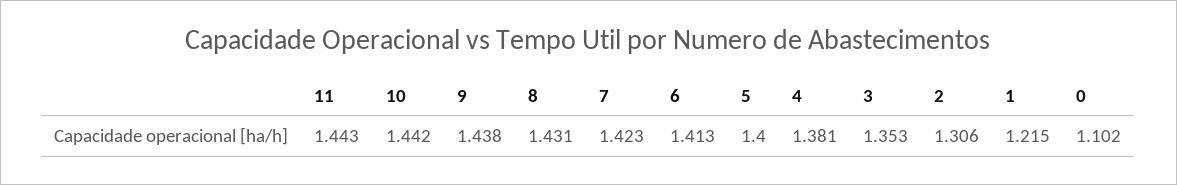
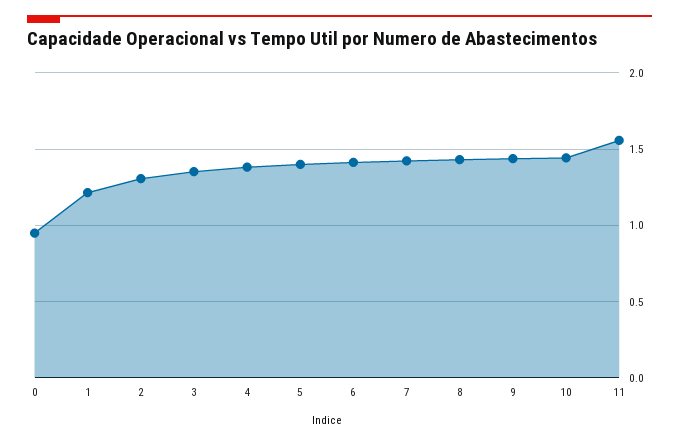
11: 1.443 -> 1.55
0: 1.102 -> 0.95

